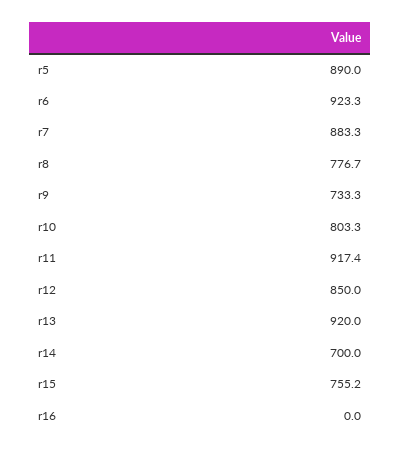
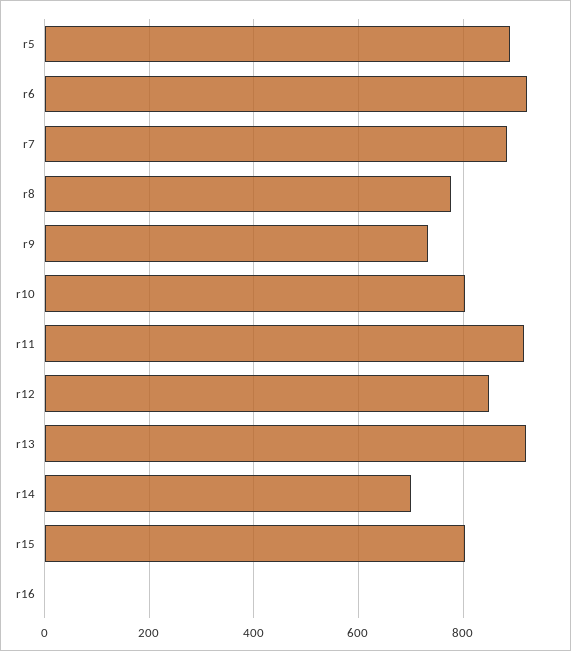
r15: 755.2 -> 800

